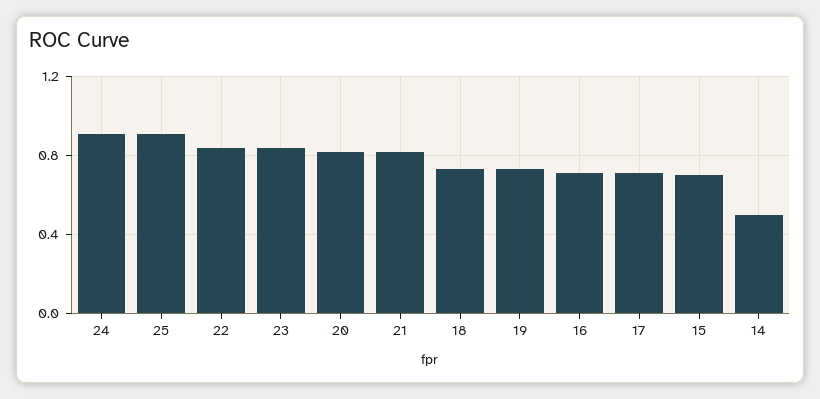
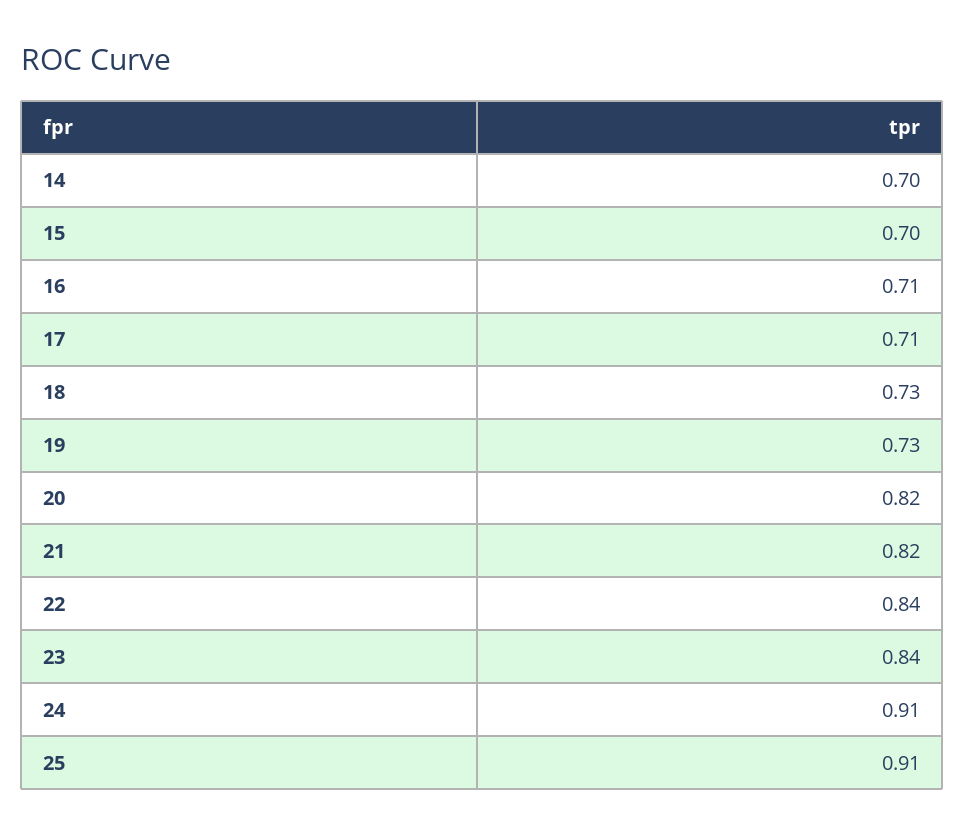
14: 0.5 -> 0.7

